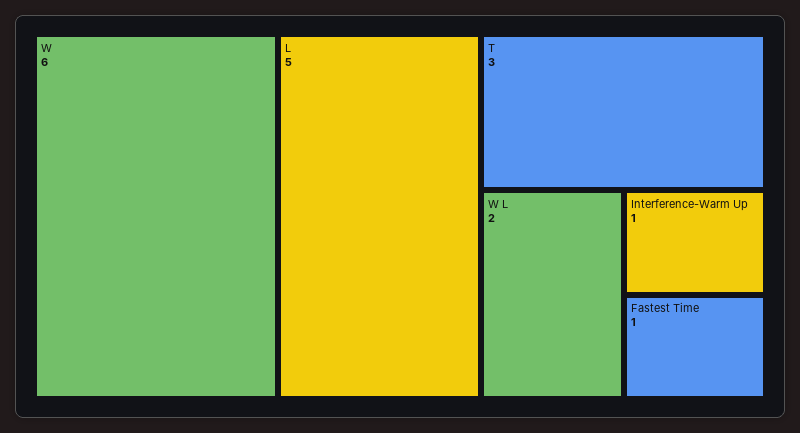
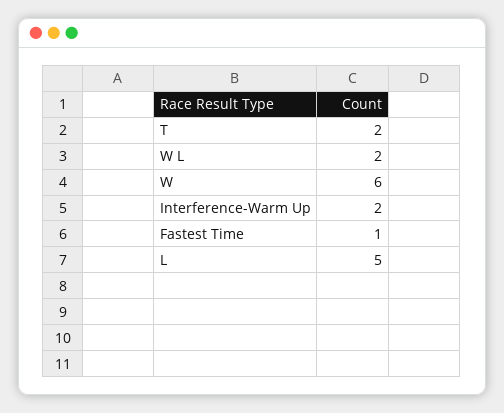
T: 3 -> 2
Interference-Warm Up: 1 -> 2

